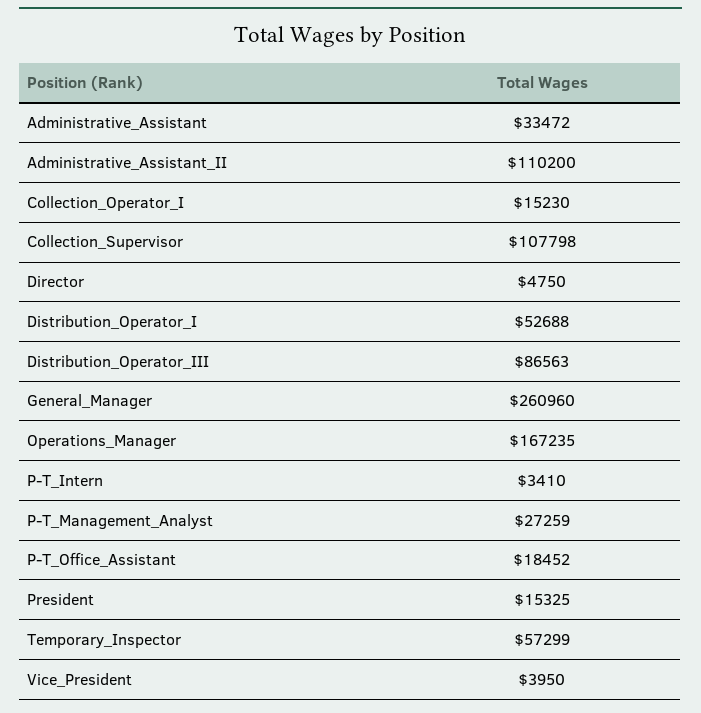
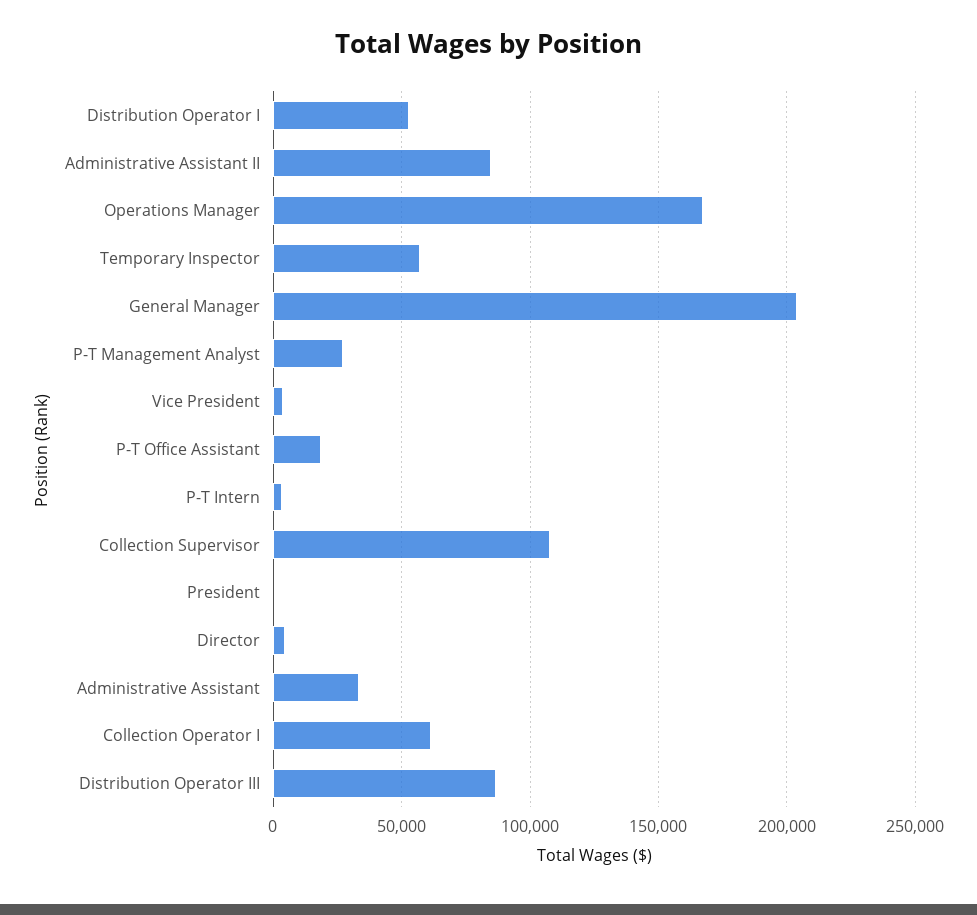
Administrative_Assistant_II: 110200 -> 85000
Collection_Operator_I: 15230 -> 60000
General_Manager: 260960 -> 205000
President: 15325 -> 0

